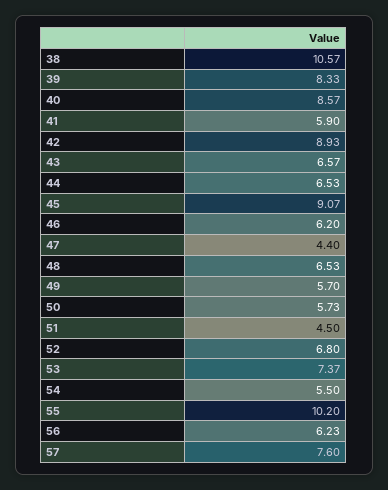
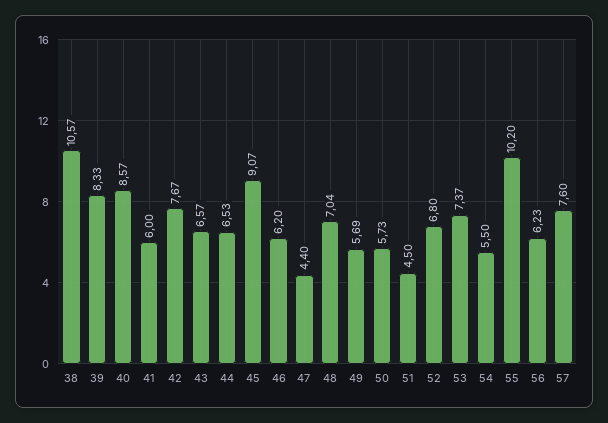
41: 5.9 -> 6
42: 8.93 -> 7.67
48: 6.53 -> 7.04
49: 5.7 -> 5.69

